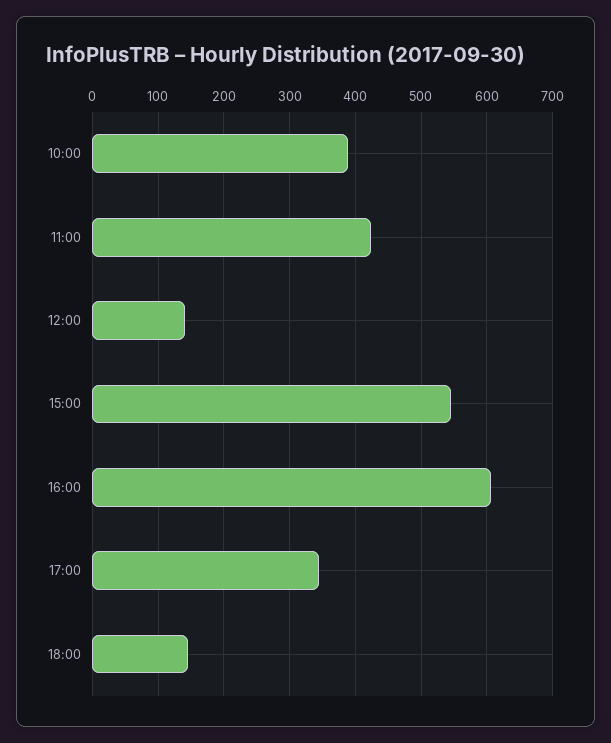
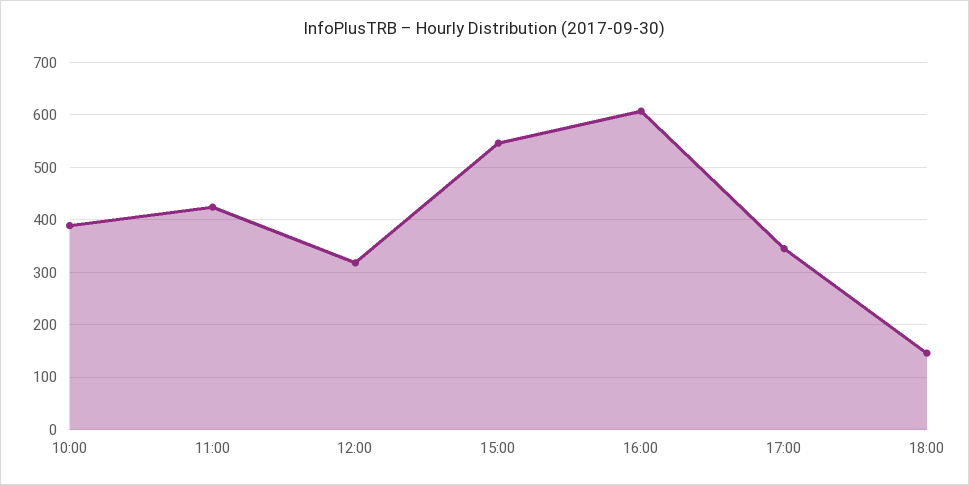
12:00: 140 -> 320

